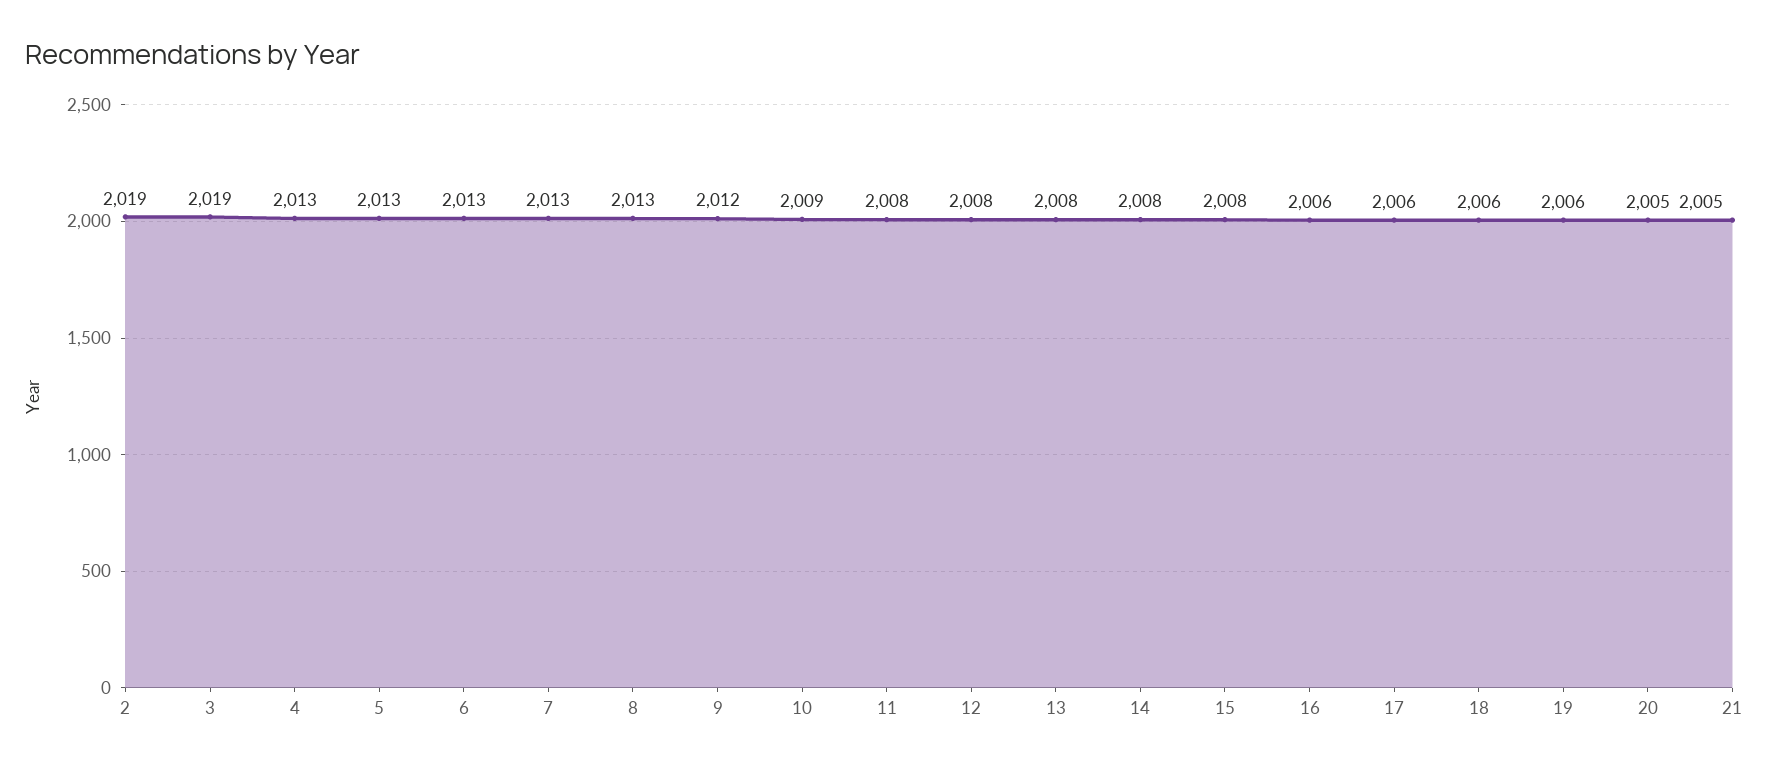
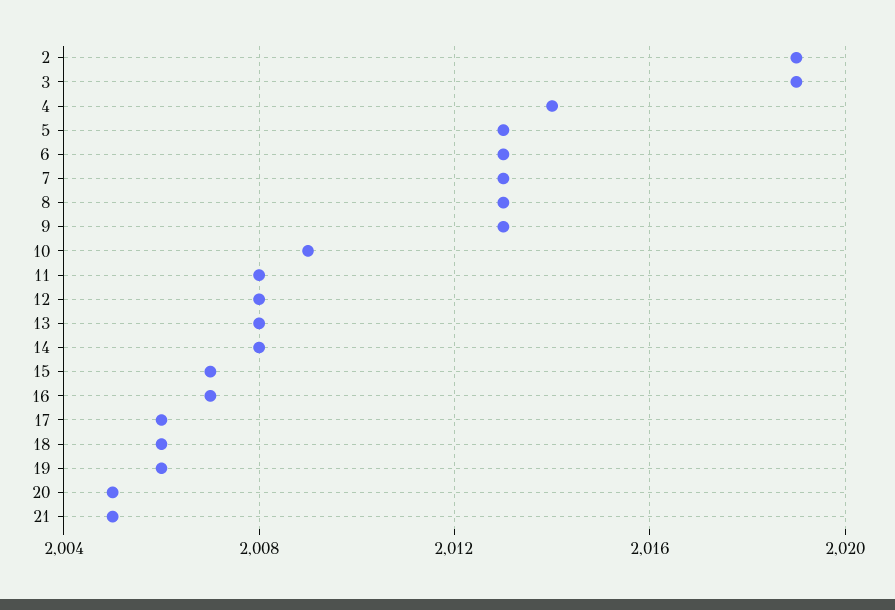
4: 2013 -> 2014
9: 2012 -> 2013
15: 2008 -> 2007
16: 2006 -> 2007

